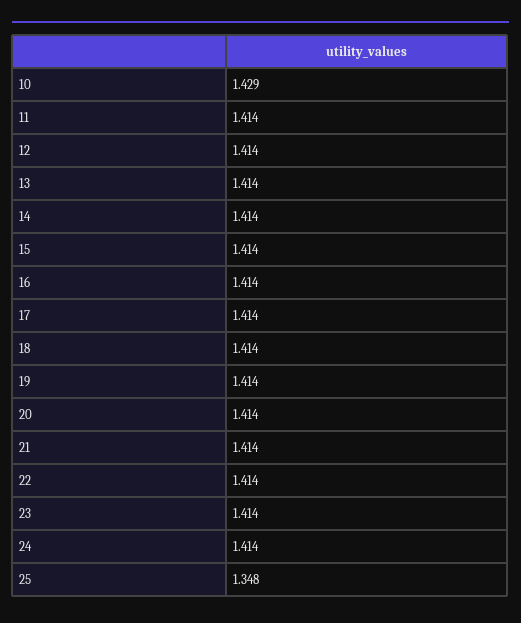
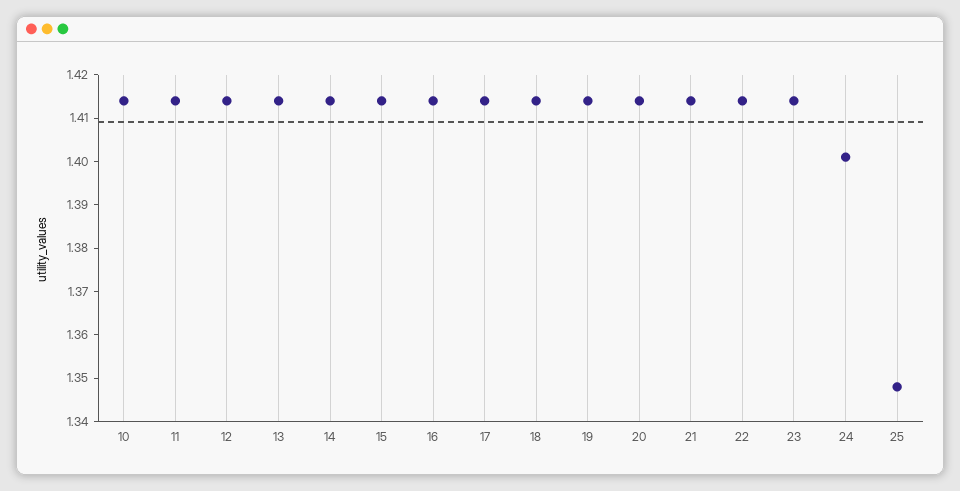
10: 1.429 -> 1.415
24: 1.414 -> 1.4

